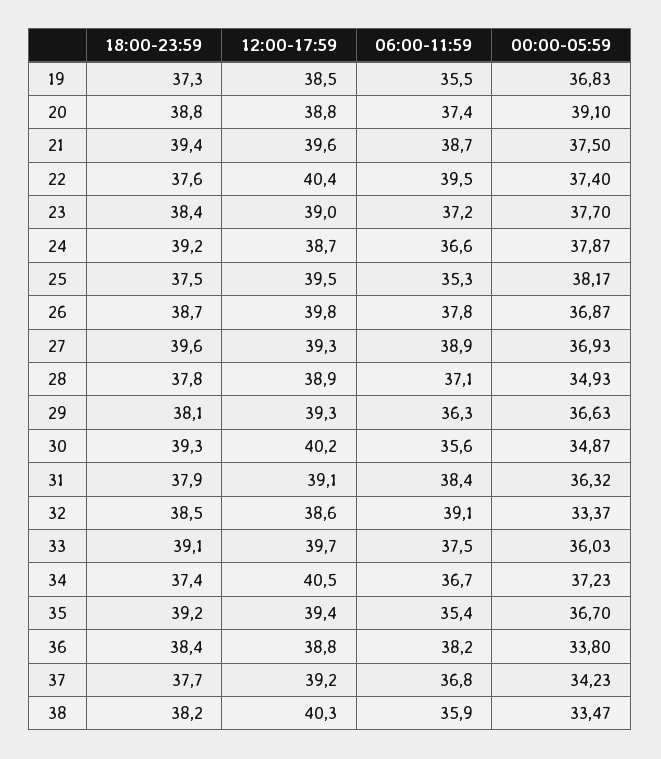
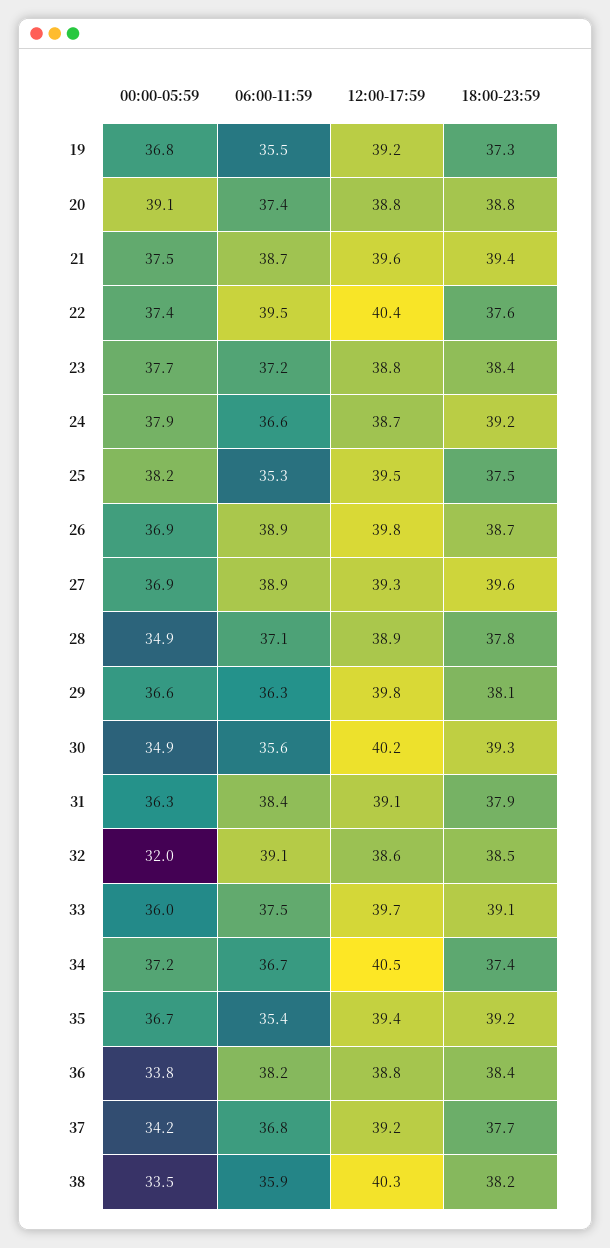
12:00-17:59, 19: 38.5 -> 39.2
12:00-17:59, 23: 39 -> 38.8
06:00-11:59, 26: 37.8 -> 38.9
12:00-17:59, 29: 39.3 -> 39.8
00:00-05:59, 32: 33.37 -> 32

